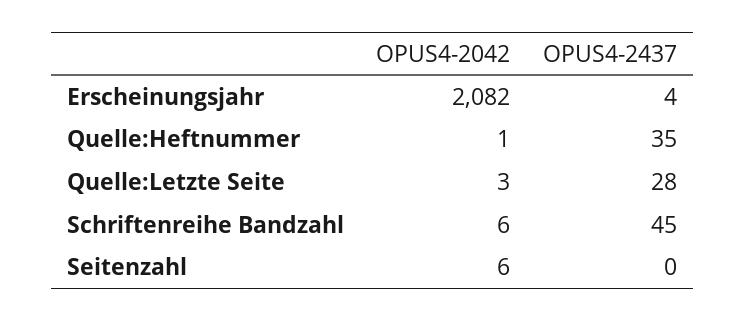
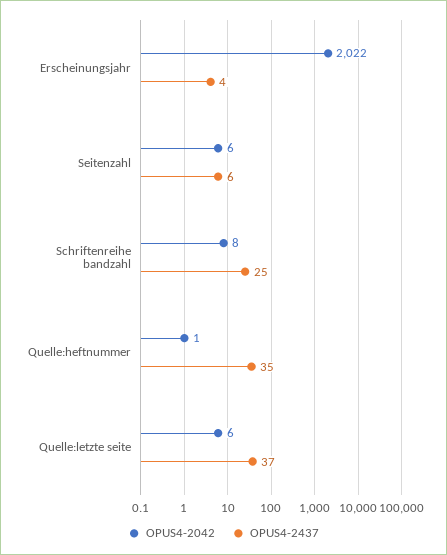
OPUS4-2042, Erscheinungsjahr: 2082 -> 2022
OPUS4-2042, Quelle:Letzte Seite: 3 -> 6
OPUS4-2437, Quelle:Letzte Seite: 28 -> 37
OPUS4-2042, Schriftenreihe Bandzahl: 6 -> 8
OPUS4-2437, Schriftenreihe Bandzahl: 45 -> 25
OPUS4-2437, Seitenzahl: 0 -> 6

